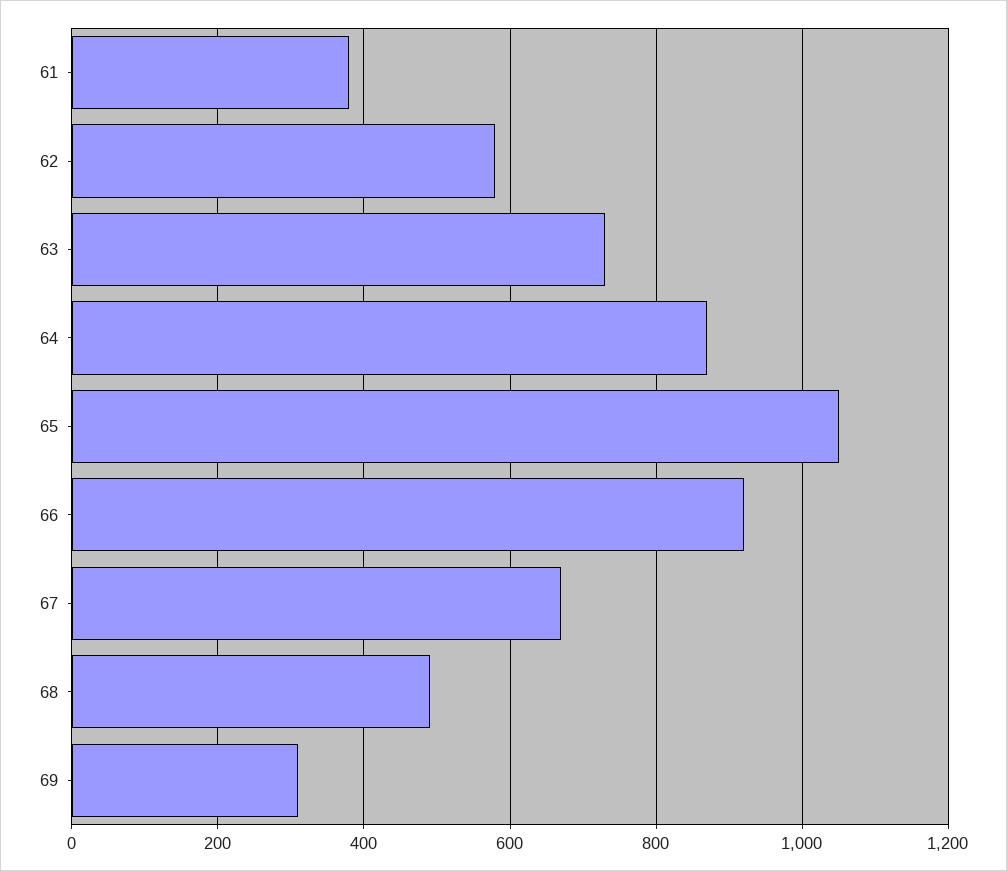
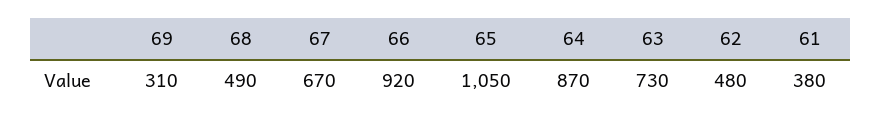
62: 580 -> 480

